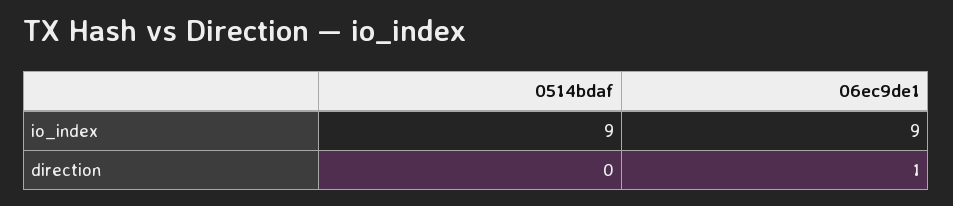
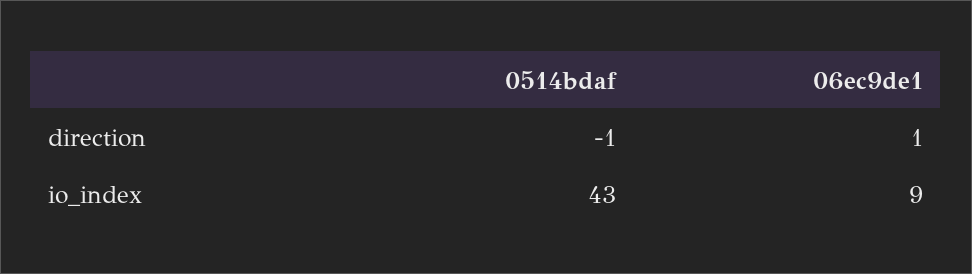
0514bdaf, io_index: 9 -> 43
0514bdaf, direction: 0 -> -1

